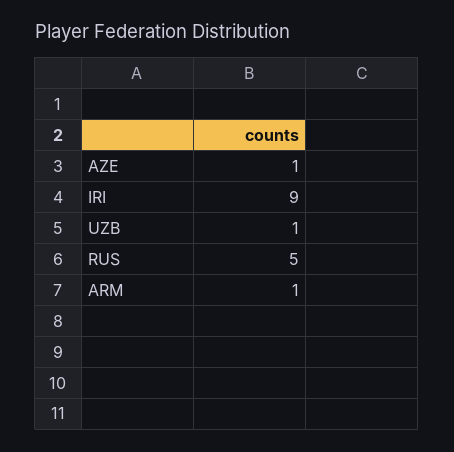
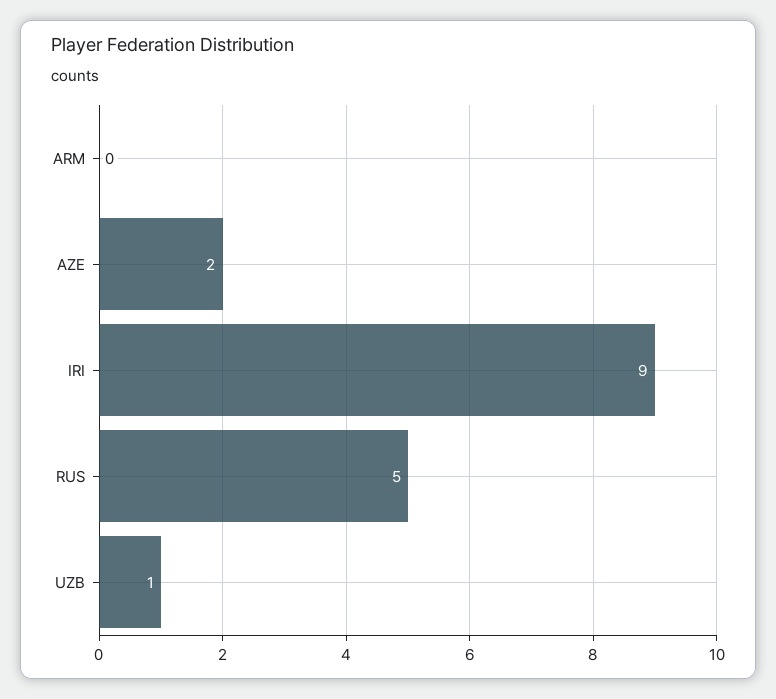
AZE: 1 -> 2
ARM: 1 -> 0

